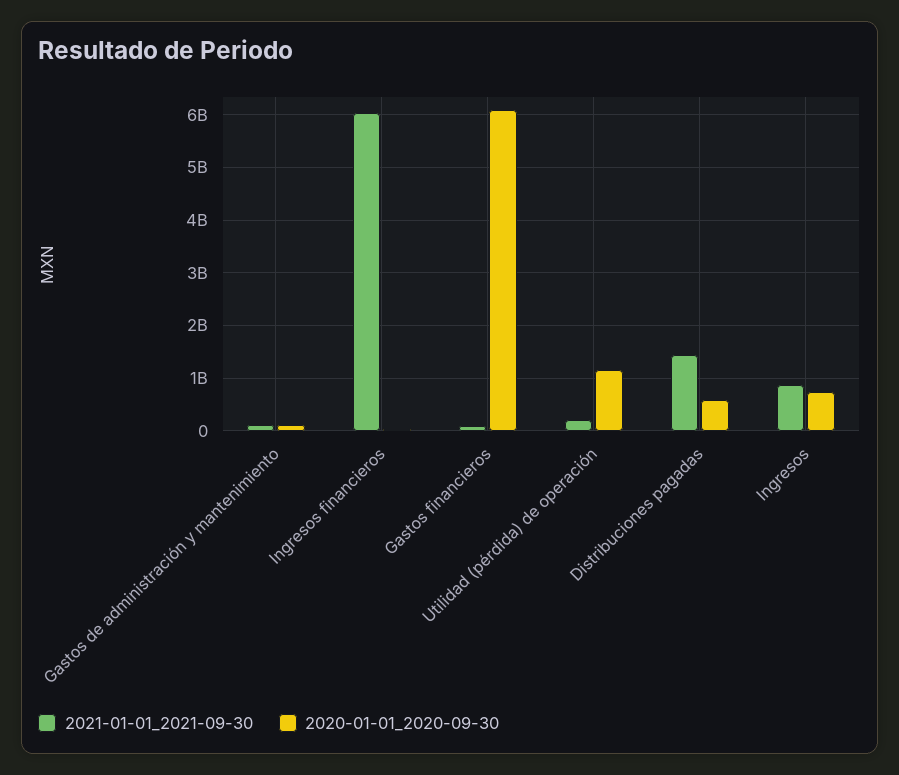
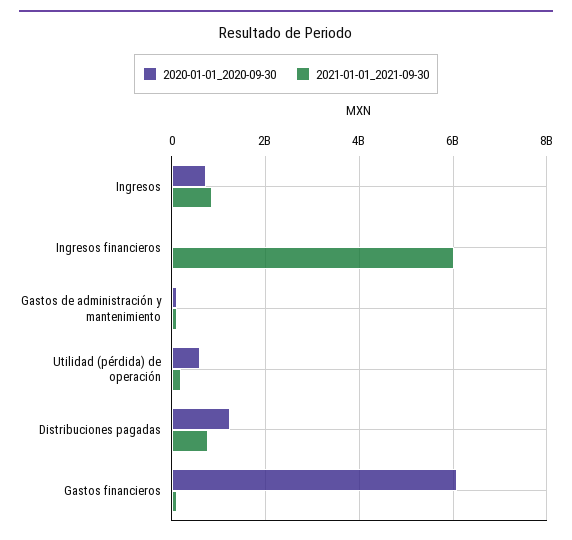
2020-01-01_2020-09-30, Utilidad (pérdida) de operación: 1200000000 -> 600000000
2021-01-01_2021-09-30, Distribuciones pagadas: 1400000000 -> 800000000
2020-01-01_2020-09-30, Distribuciones pagadas: 600000000 -> 1200000000

